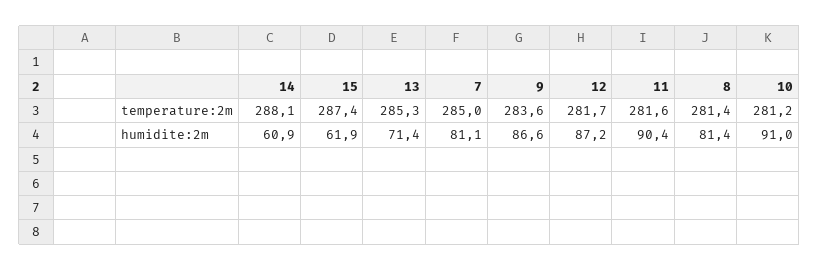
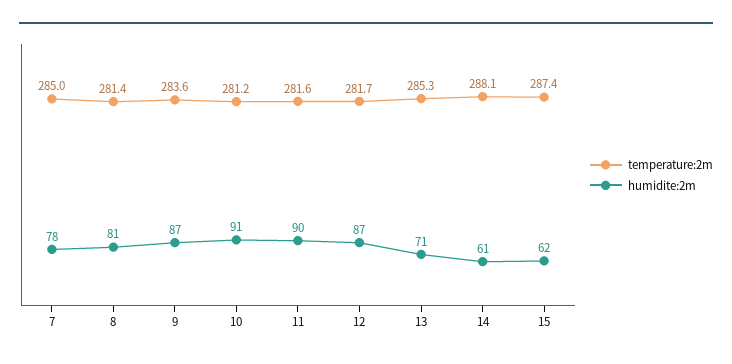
humidite:2m, 7: 81.1 -> 78

